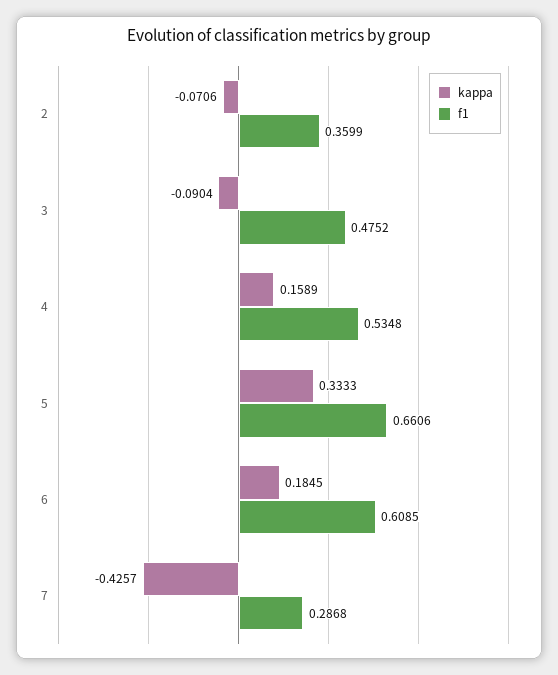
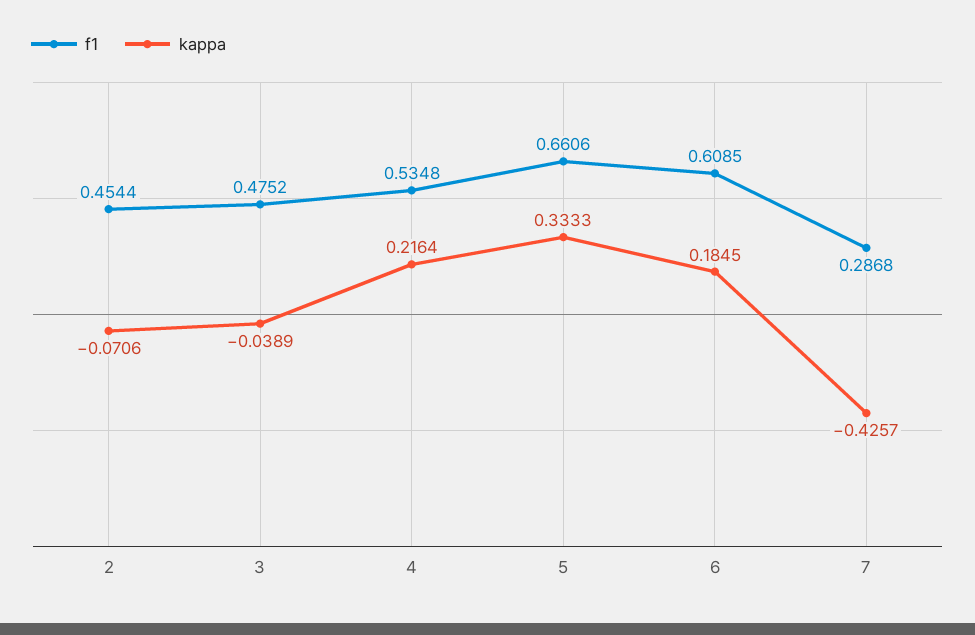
f1, 2: 0.3599 -> 0.4544
kappa, 3: -0.0904 -> -0.0389
kappa, 4: 0.1589 -> 0.2164

